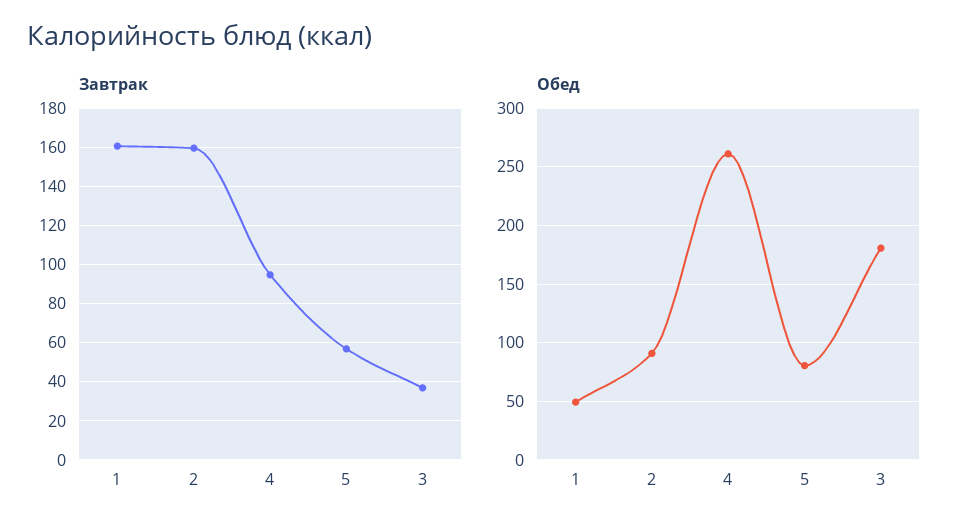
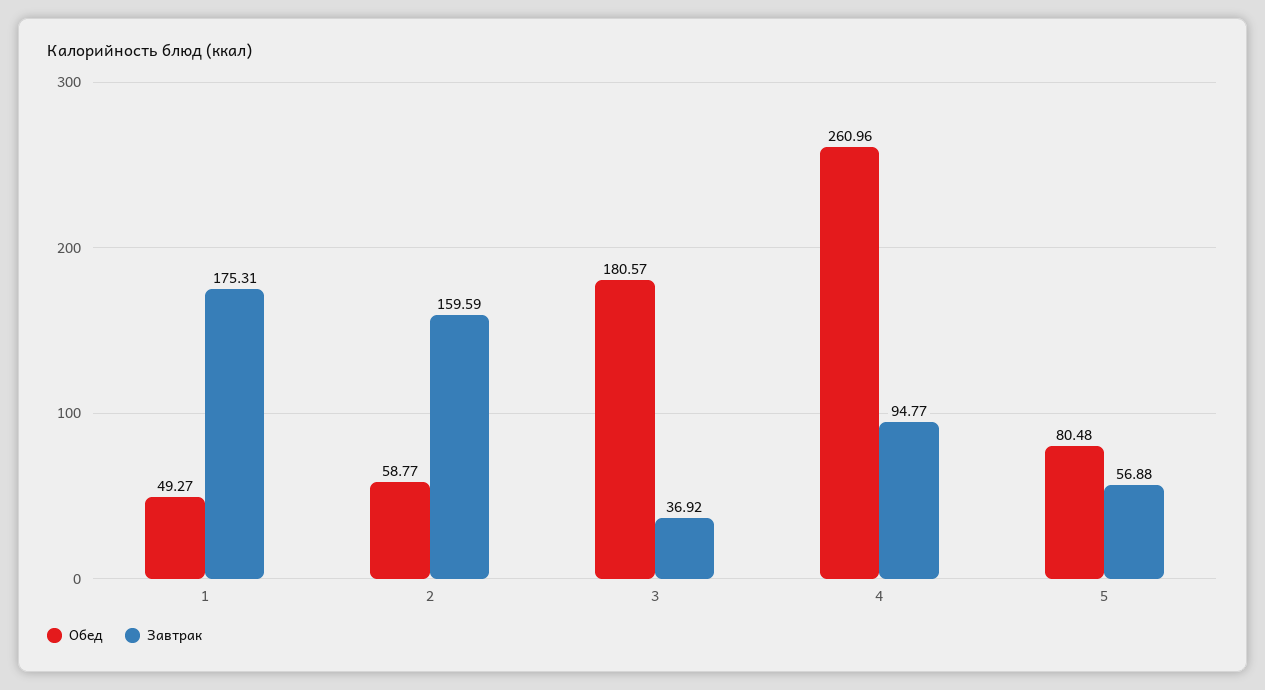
Завтрак, 1: 160 -> 175.31
Обед, 2: 90 -> 58.77

